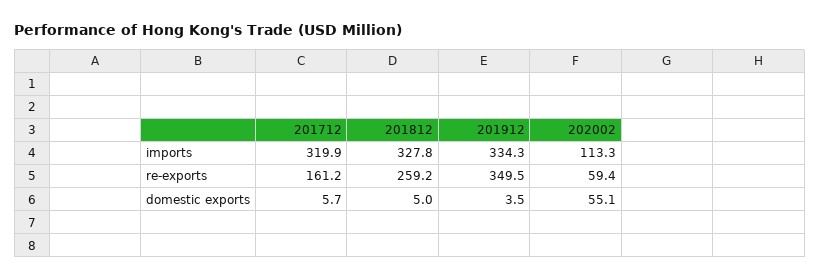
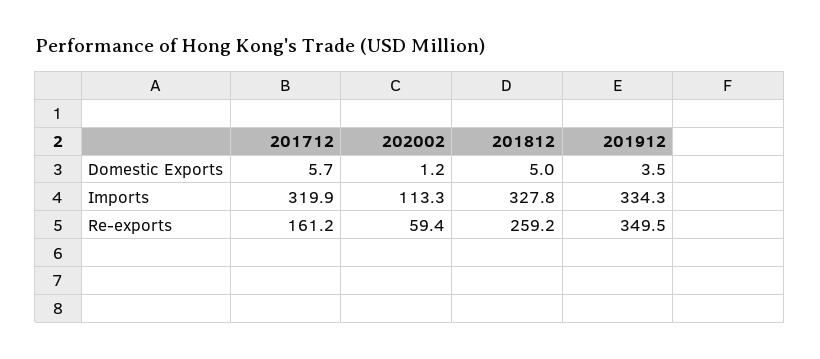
202002, domestic exports: 55.1 -> 1.2

